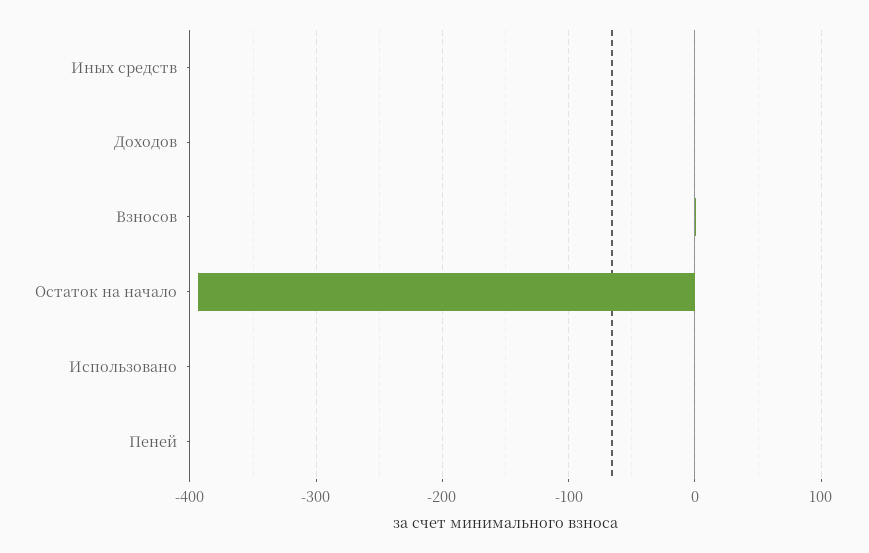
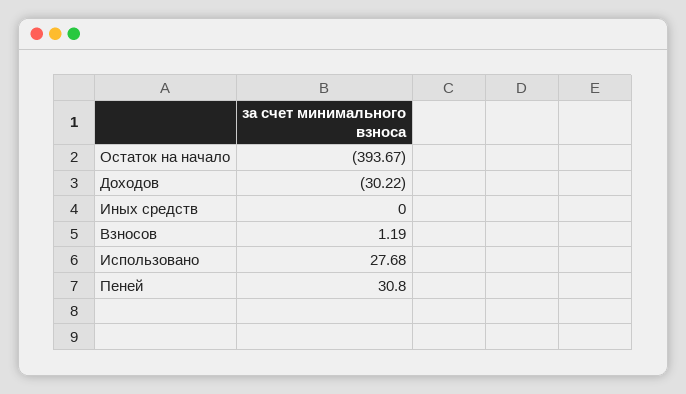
Доходов: 0 -> -30.22
Использовано: 0 -> 27.68
Пеней: 0 -> 30.8

